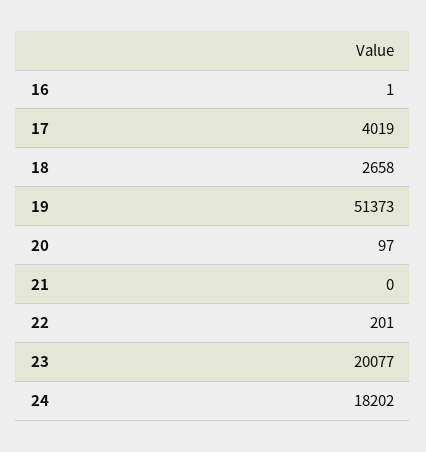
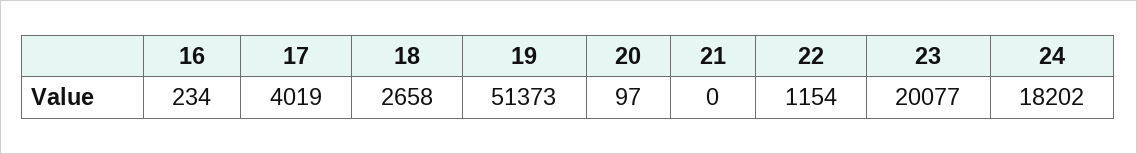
16: 1 -> 234
22: 201 -> 1154

